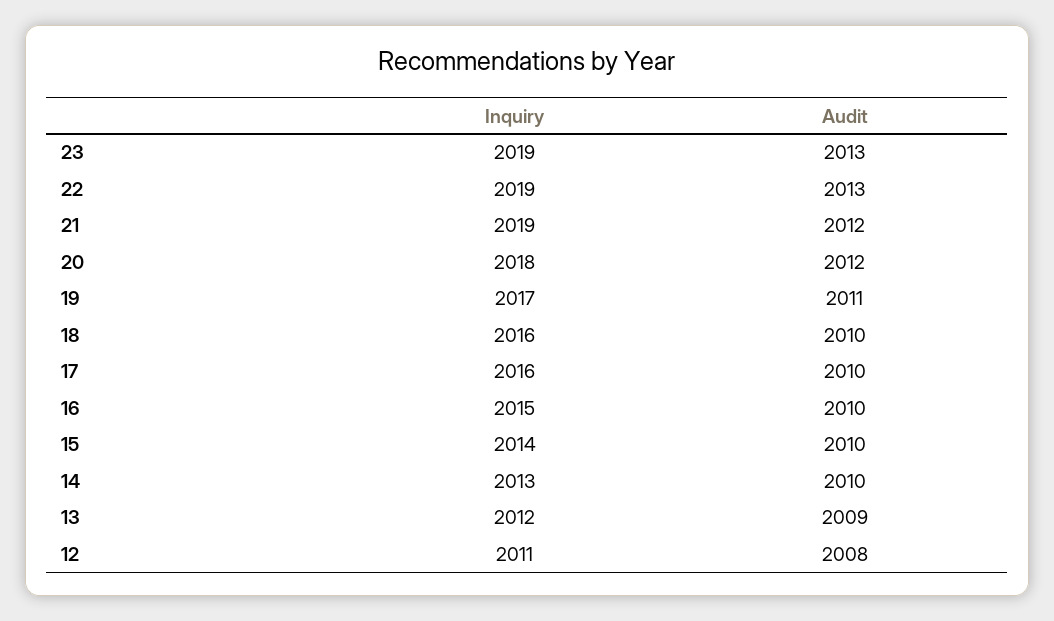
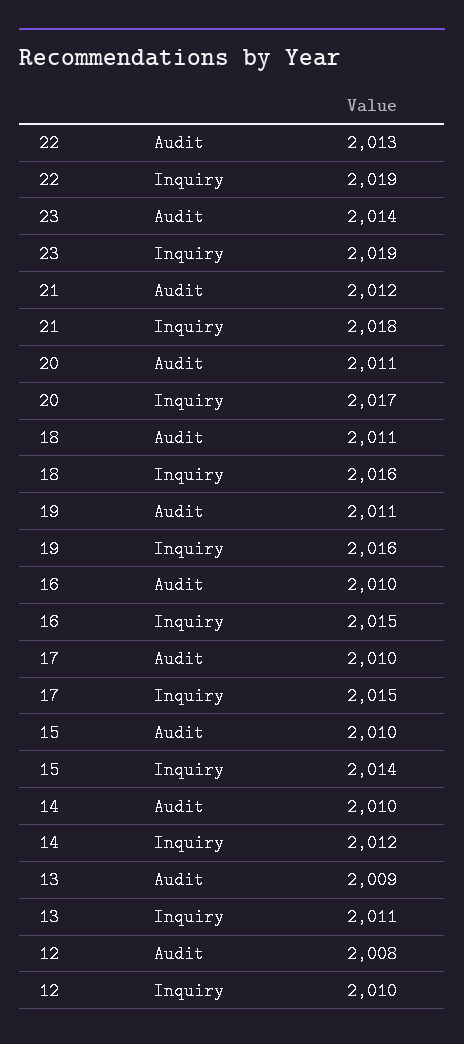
Audit, 23: 2013 -> 2014
Inquiry, 21: 2019 -> 2018
Inquiry, 20: 2018 -> 2017
Audit, 20: 2012 -> 2011
Inquiry, 19: 2017 -> 2016
Audit, 18: 2010 -> 2011
Inquiry, 17: 2016 -> 2015
Inquiry, 14: 2013 -> 2012
Inquiry, 13: 2012 -> 2011
Inquiry, 12: 2011 -> 2010

